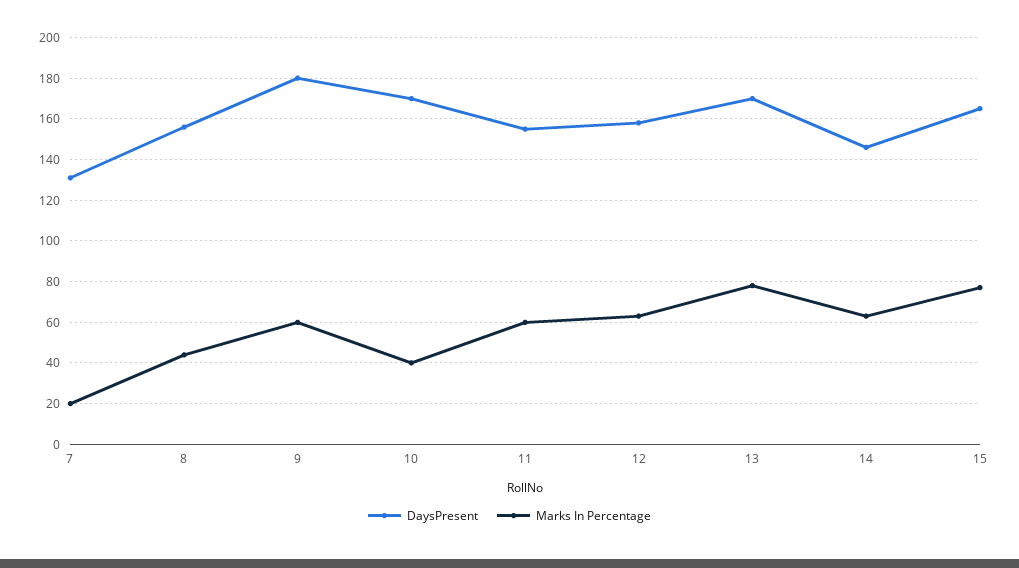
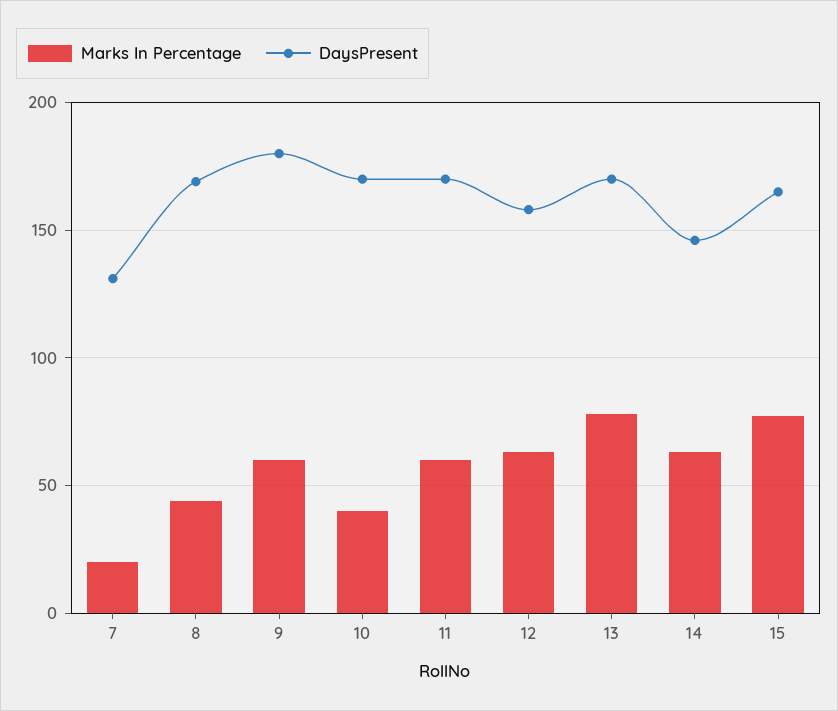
DaysPresent, 8: 155 -> 170
DaysPresent, 11: 155 -> 170

